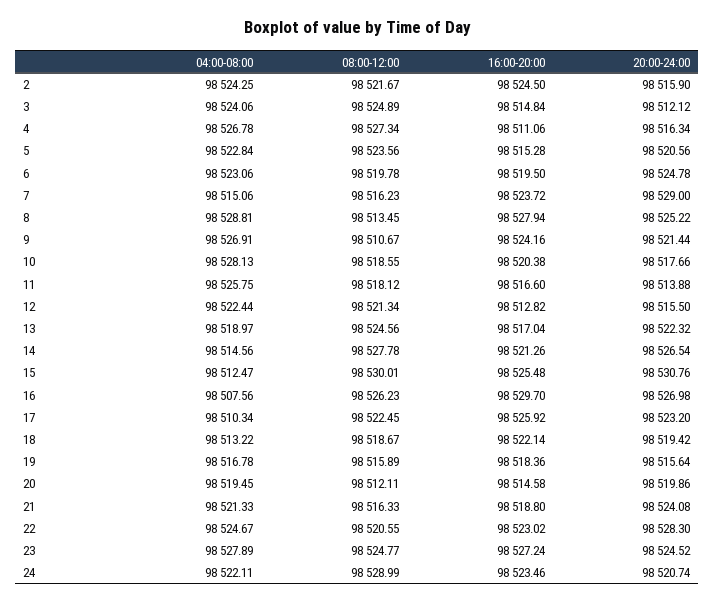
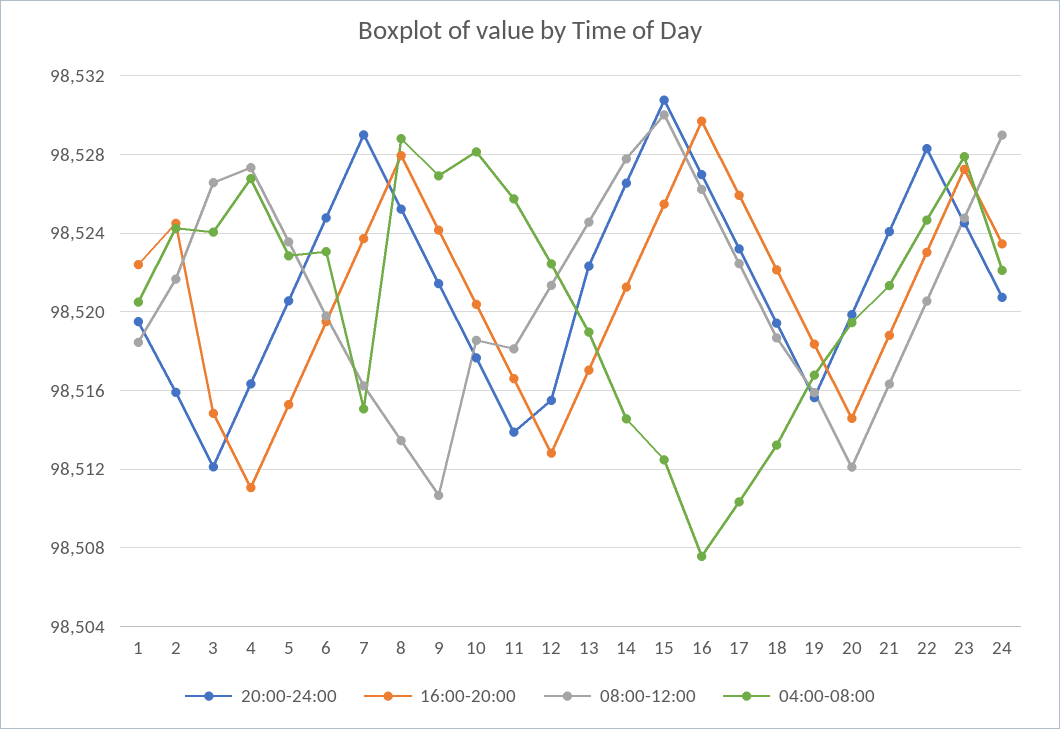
08:00-12:00, 3: 98524.89 -> 98526.5
20:00-24:00, 1: none -> 98519.5
16:00-20:00, 1: none -> 98522.5
08:00-12:00, 1: none -> 98518.5
04:00-08:00, 1: none -> 98520.5

